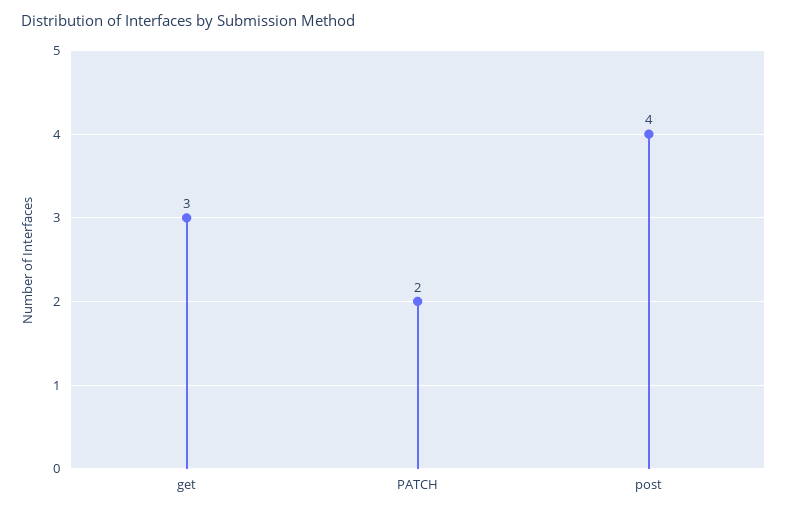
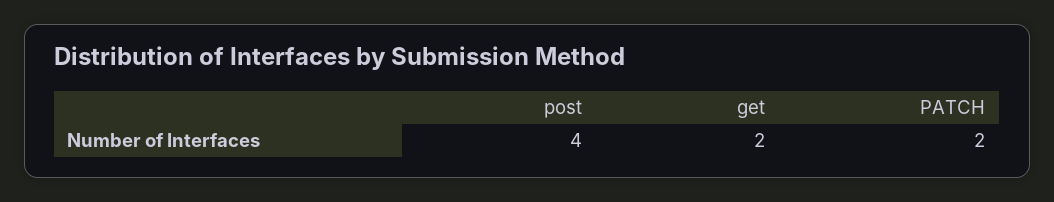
get: 3 -> 2

